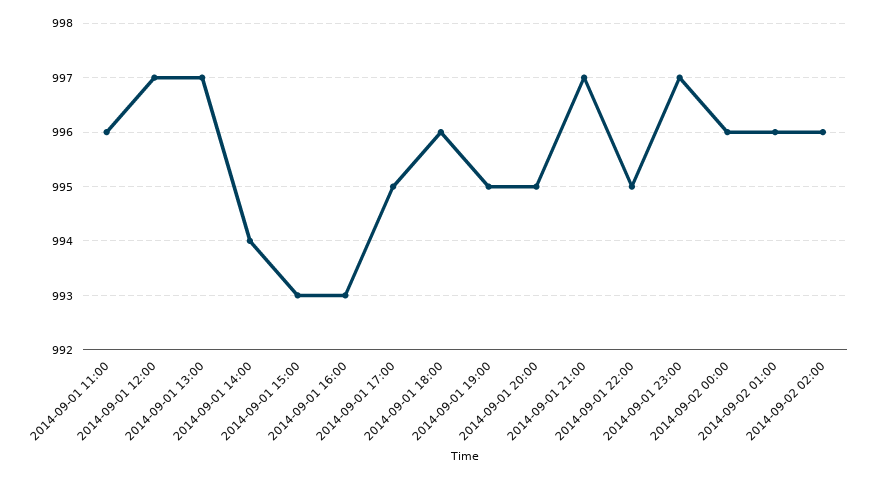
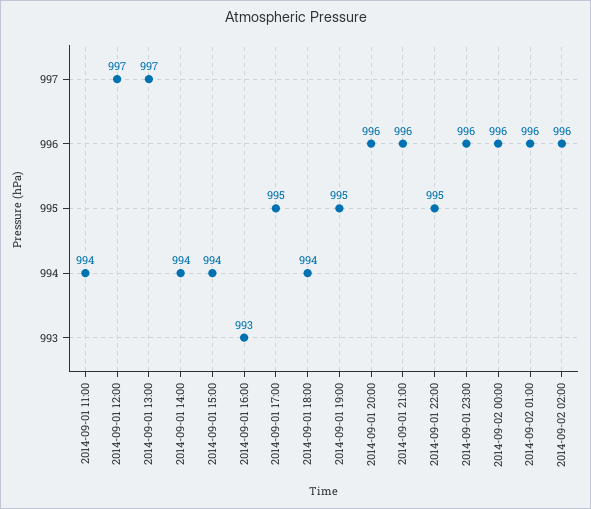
2014-09-01 11:00: 996 -> 994
2014-09-01 15:00: 993 -> 994
2014-09-01 18:00: 996 -> 994
2014-09-01 20:00: 995 -> 996
2014-09-01 21:00: 997 -> 996
2014-09-01 23:00: 997 -> 996

